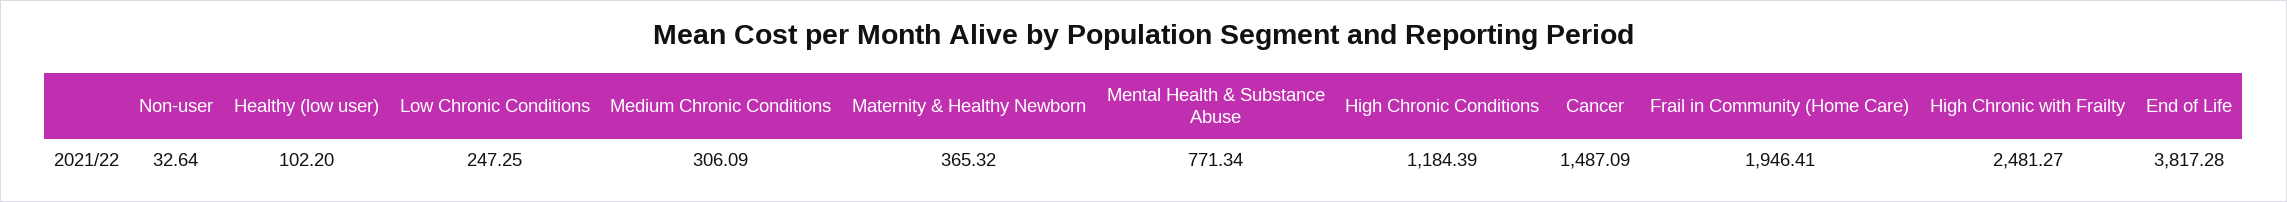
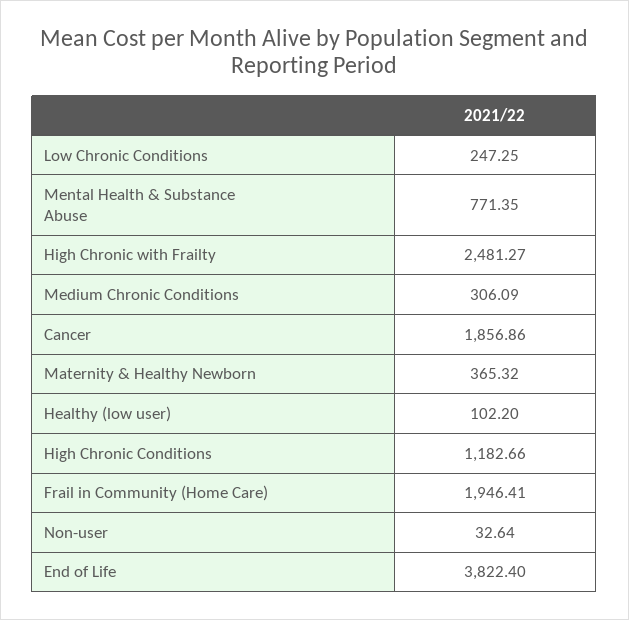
Mental Health & Substance Abuse: 771.34 -> 771.35
High Chronic Conditions: 1184.39 -> 1182.66
Cancer: 1487.09 -> 1856.86
End of Life: 3817.28 -> 3822.4

